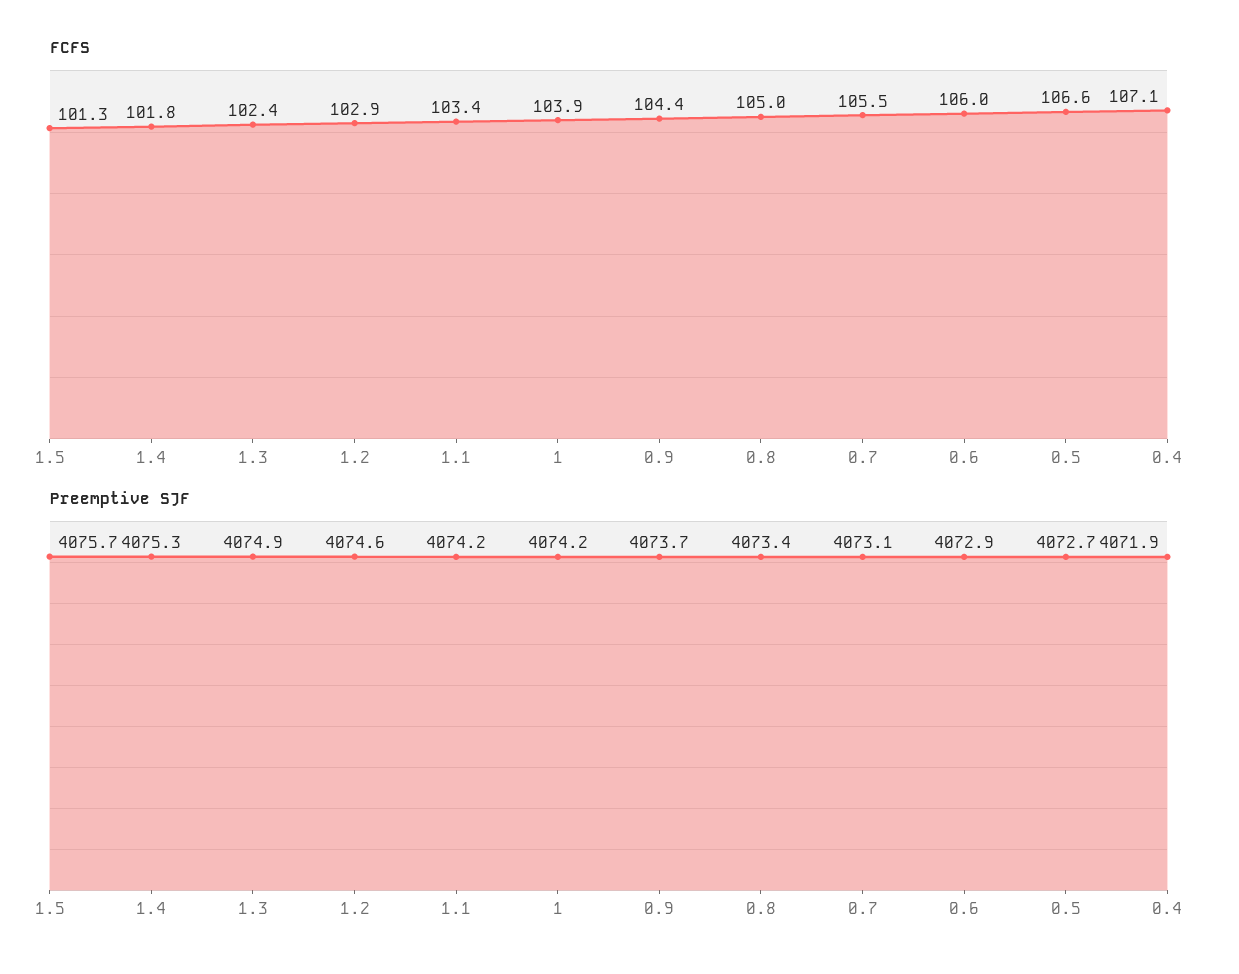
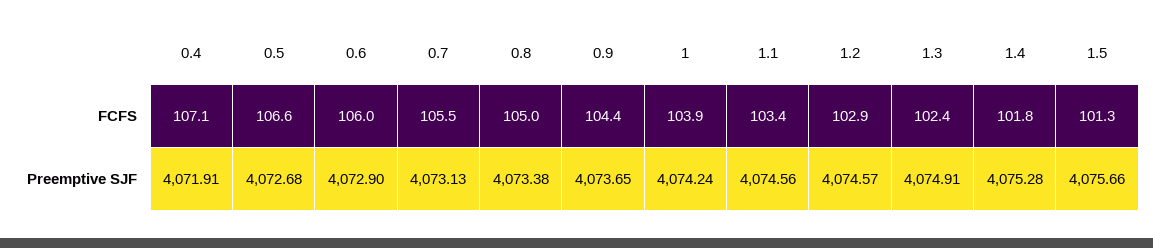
Preemptive SJF, 1.1: 4074.2 -> 4074.56

